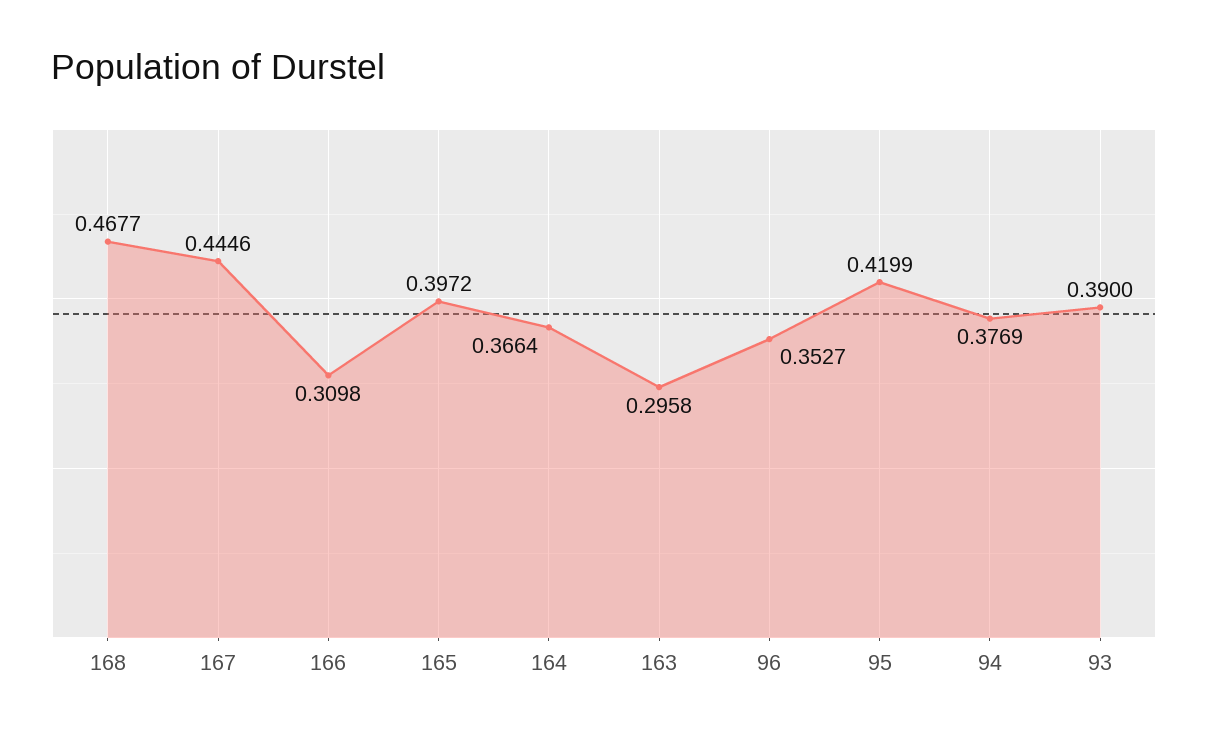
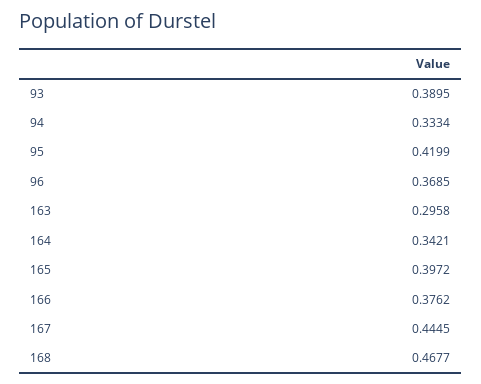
167: 0.4446 -> 0.4445
166: 0.3098 -> 0.3762
164: 0.3664 -> 0.3421
96: 0.3527 -> 0.3685
94: 0.3769 -> 0.3334
93: 0.39 -> 0.3895

